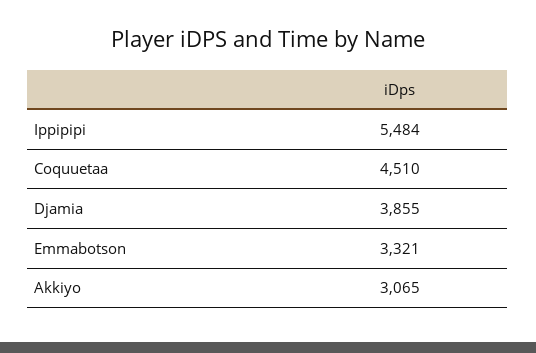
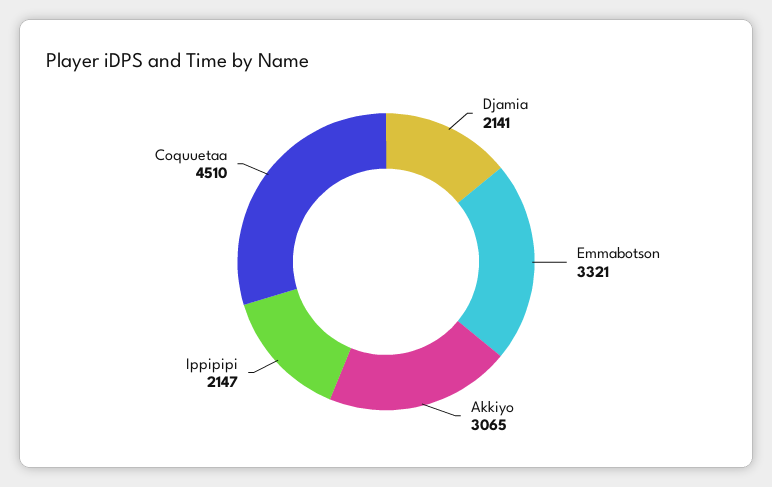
Ippipipi: 5484 -> 2147
Djamia: 3855 -> 2141

